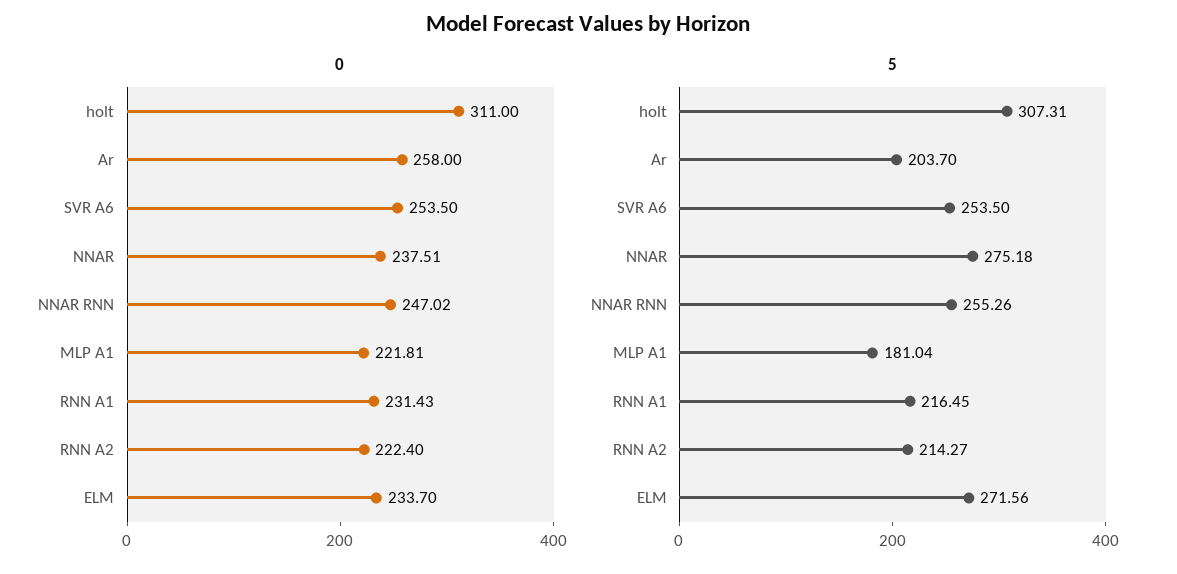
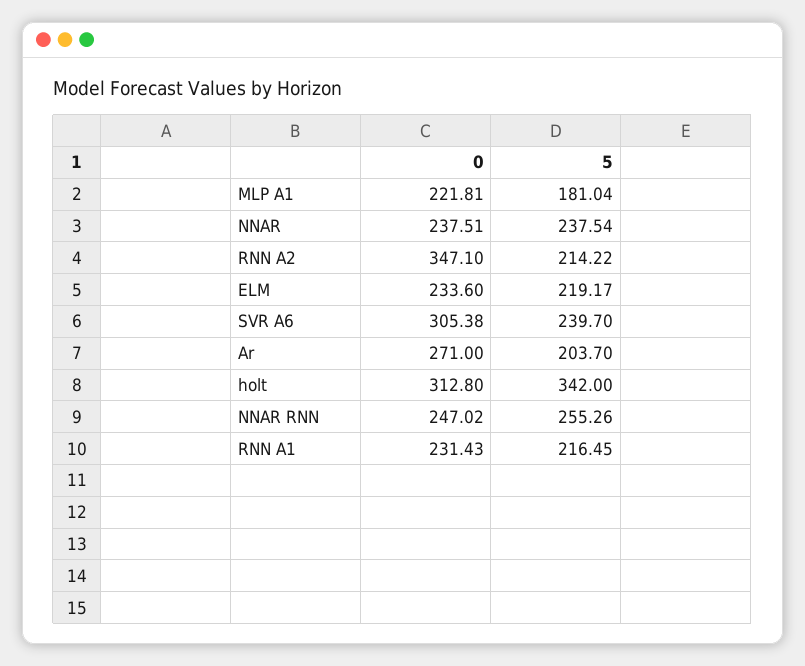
0, holt: 311 -> 312.8
0, Ar: 258 -> 271
0, SVR A6: 253.5 -> 305.38
0, RNN A2: 222.4 -> 347.1
0, ELM: 233.7 -> 233.6
5, holt: 307.31 -> 342
5, SVR A6: 253.5 -> 239.7
5, NNAR: 275.18 -> 237.54
5, RNN A2: 214.27 -> 214.22
5, ELM: 271.56 -> 219.17

